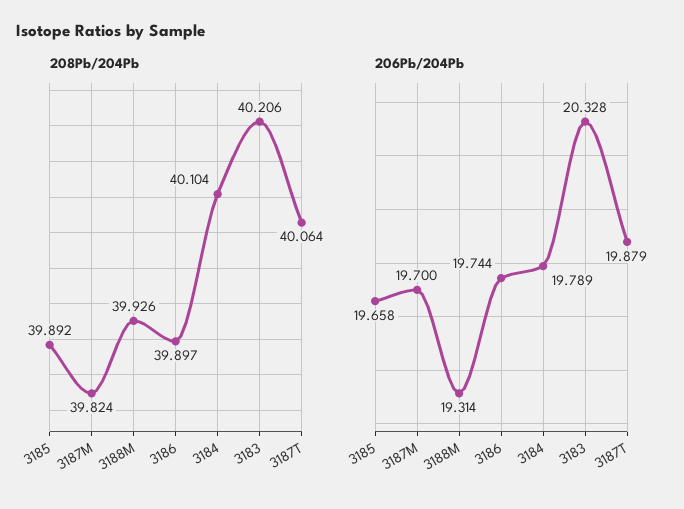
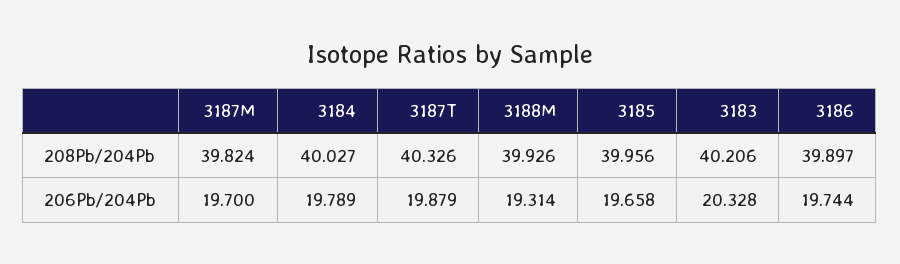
208Pb/204Pb, 3185: 39.892 -> 39.956
208Pb/204Pb, 3184: 40.104 -> 40.027
208Pb/204Pb, 3187T: 40.064 -> 40.326

